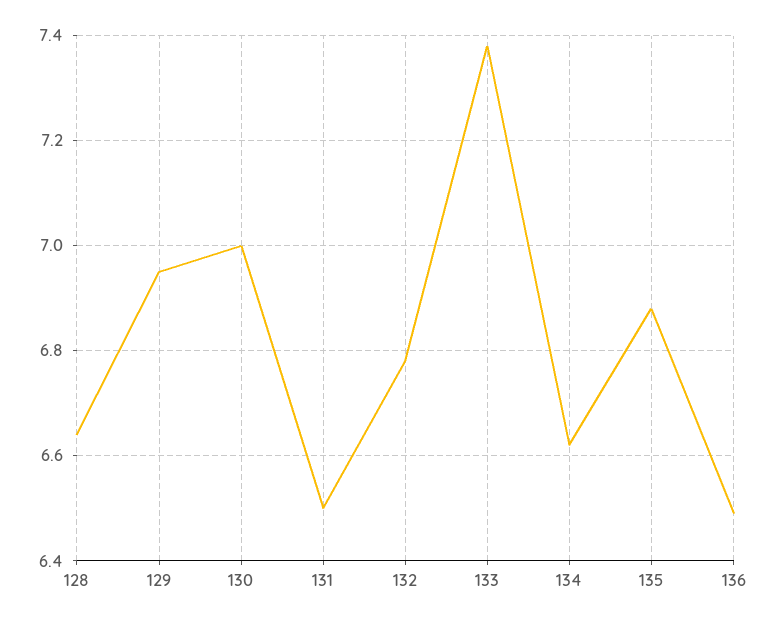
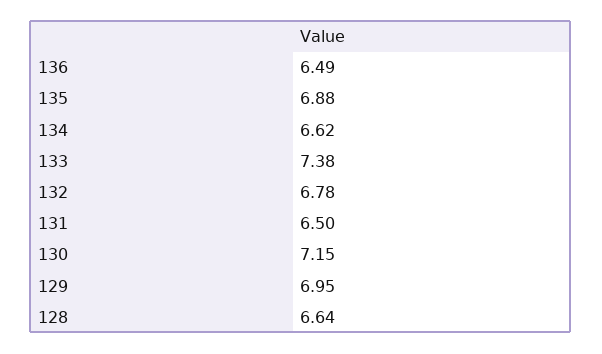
130: 7 -> 7.15

